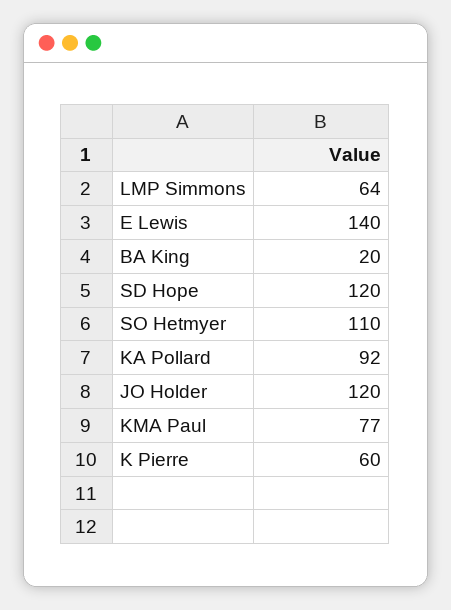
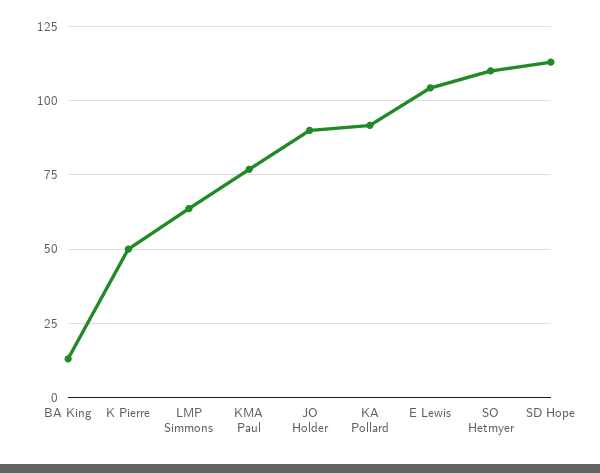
E Lewis: 140 -> 105
BA King: 20 -> 12.5
SD Hope: 120 -> 112.5
JO Holder: 120 -> 90
K Pierre: 60 -> 50

